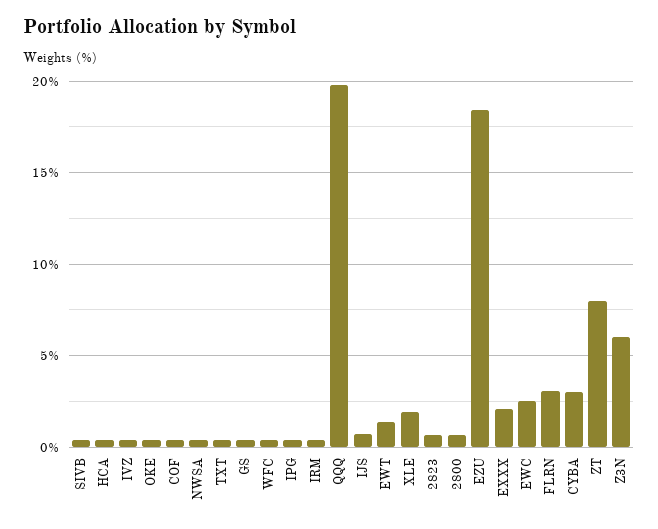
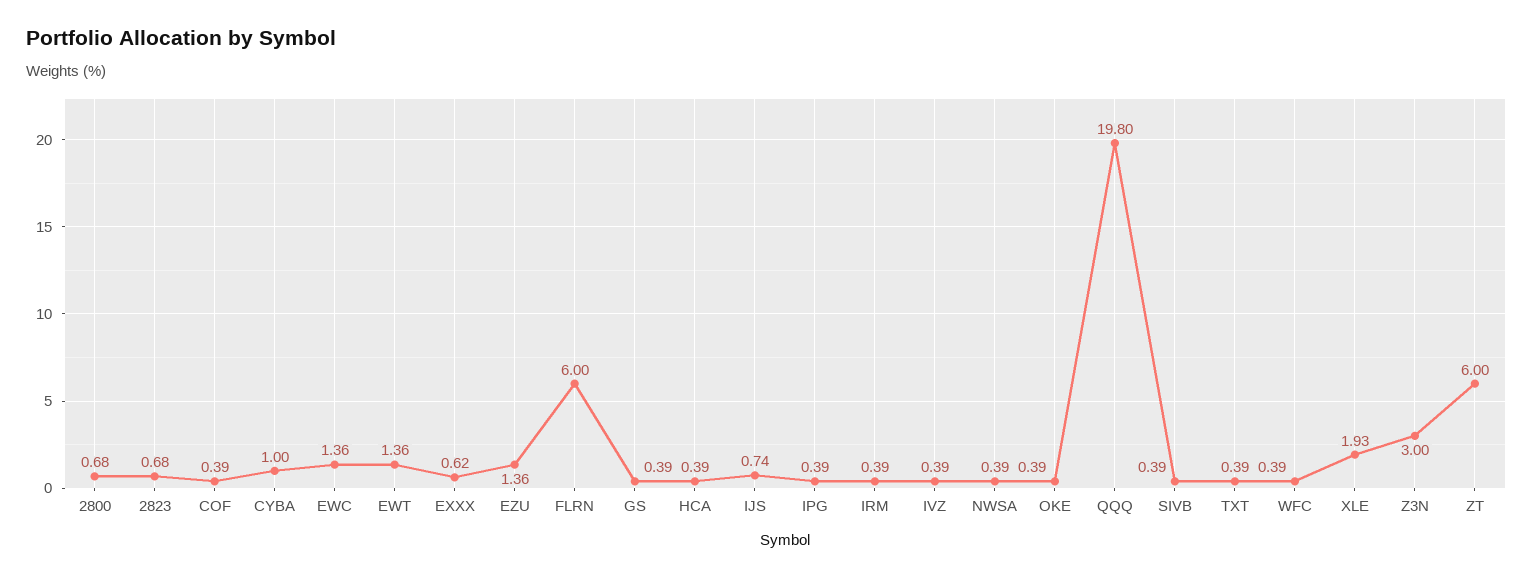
EZU: 18.5 -> 1.36
EXXX: 2 -> 0.62
EWC: 2.5 -> 1.36
FLRN: 3 -> 6
CYBA: 3 -> 1
ZT: 8 -> 6
Z3N: 6 -> 3

